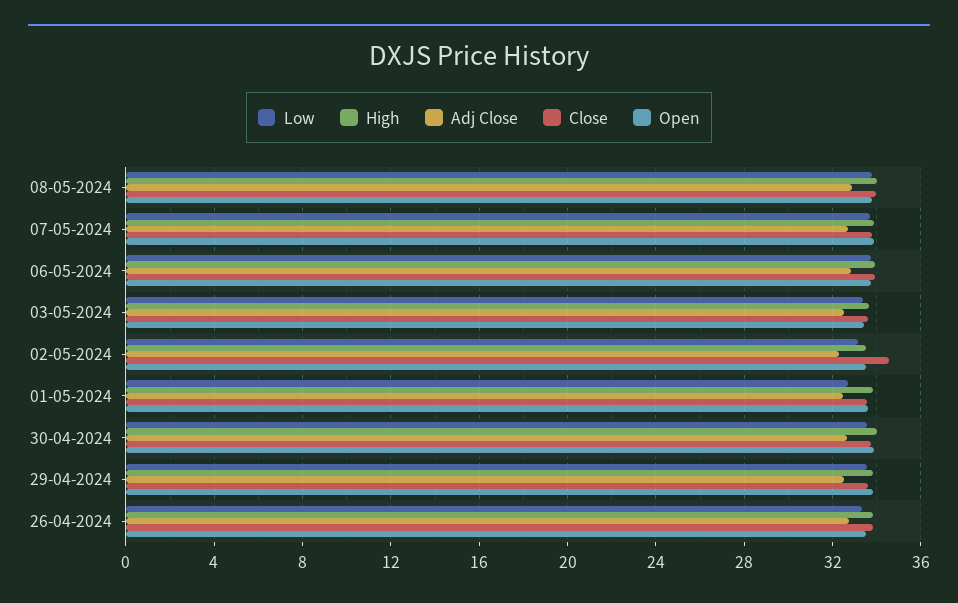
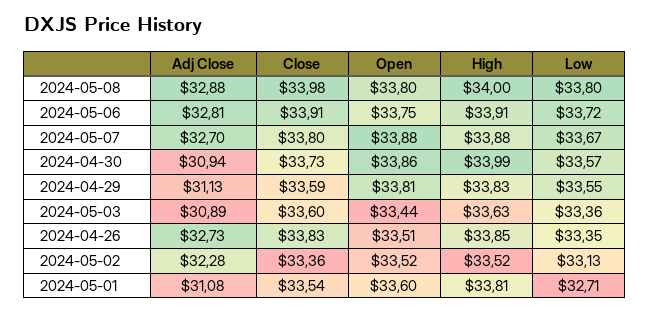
Adj Close, 03-05-2024: 32.5 -> 30.89
Close, 02-05-2024: 34.5 -> 33.36
Adj Close, 01-05-2024: 32.5 -> 31.08
Adj Close, 30-04-2024: 32.5 -> 30.94
Adj Close, 29-04-2024: 32.5 -> 31.13

